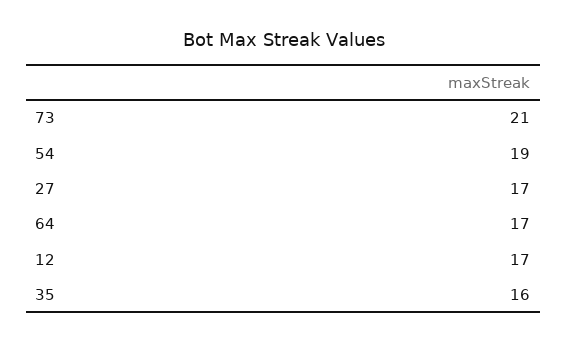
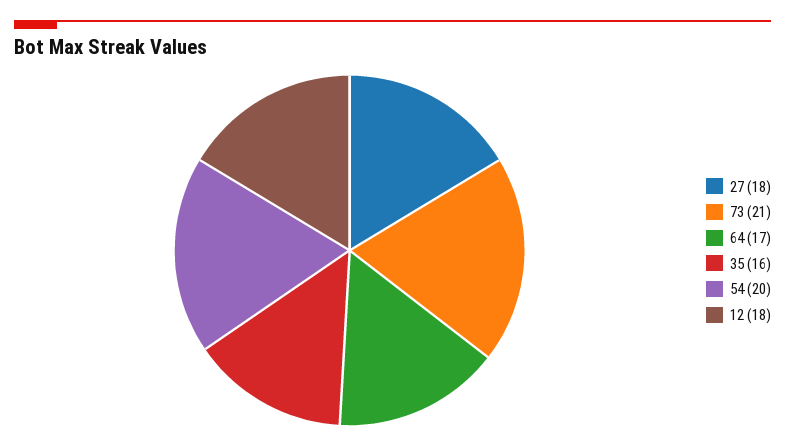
54: 19 -> 20
27: 17 -> 18
12: 17 -> 18

